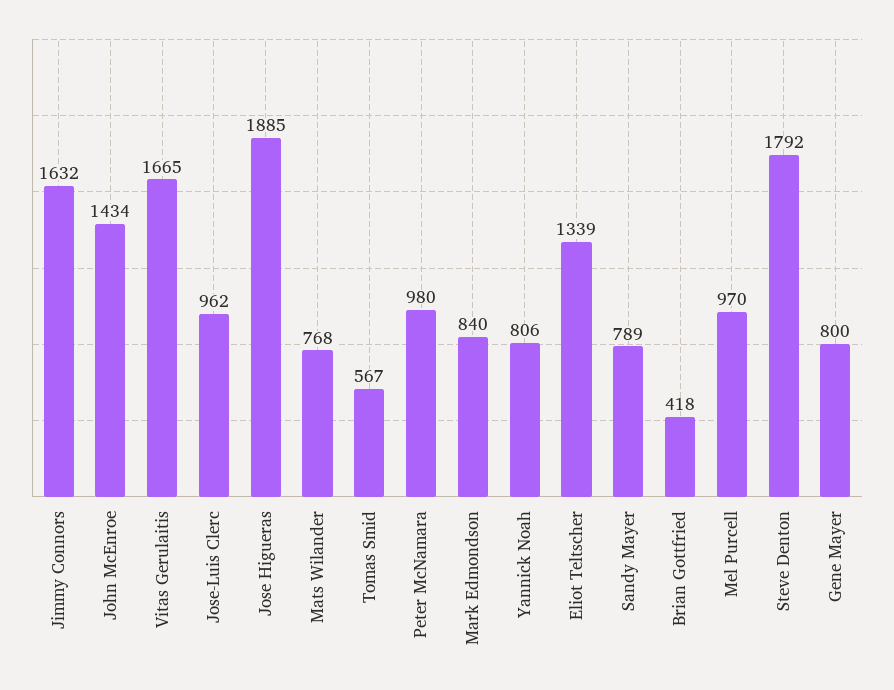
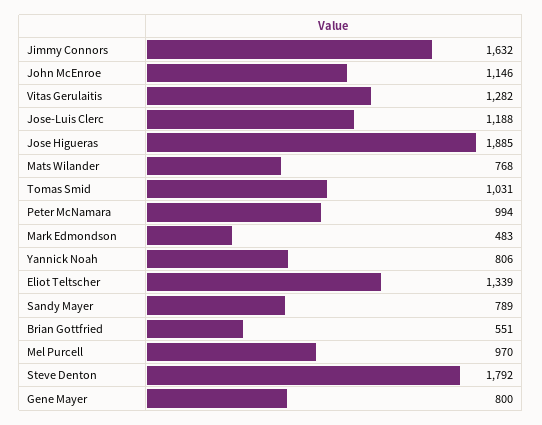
John McEnroe: 1434 -> 1146
Vitas Gerulaitis: 1665 -> 1282
Jose-Luis Clerc: 962 -> 1188
Tomas Smid: 567 -> 1031
Peter McNamara: 980 -> 994
Mark Edmondson: 840 -> 483
Brian Gottfried: 418 -> 551

